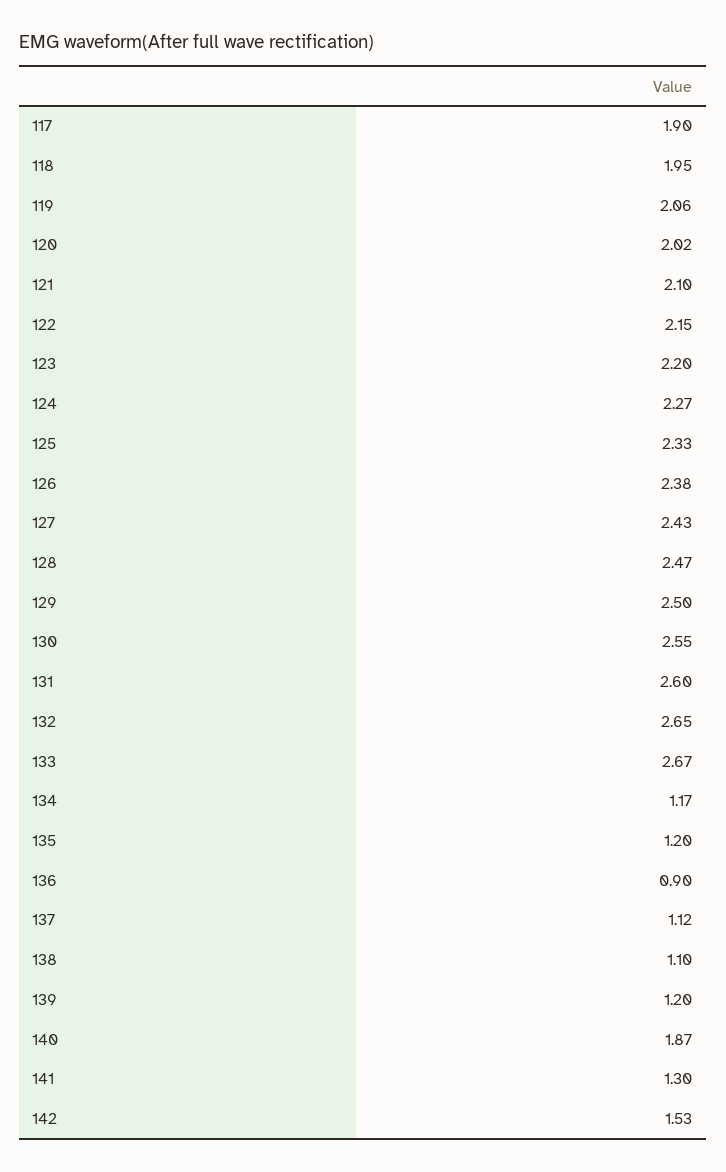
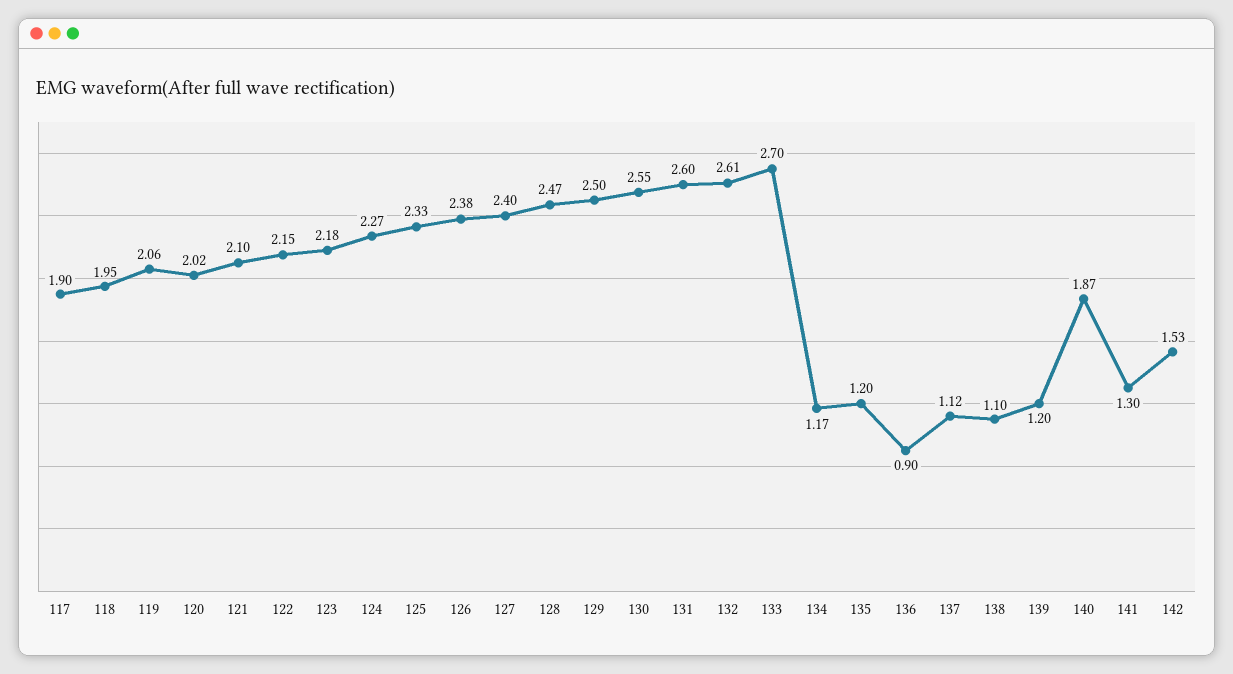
123: 2.2 -> 2.18
127: 2.43 -> 2.4
132: 2.65 -> 2.61
133: 2.67 -> 2.7

